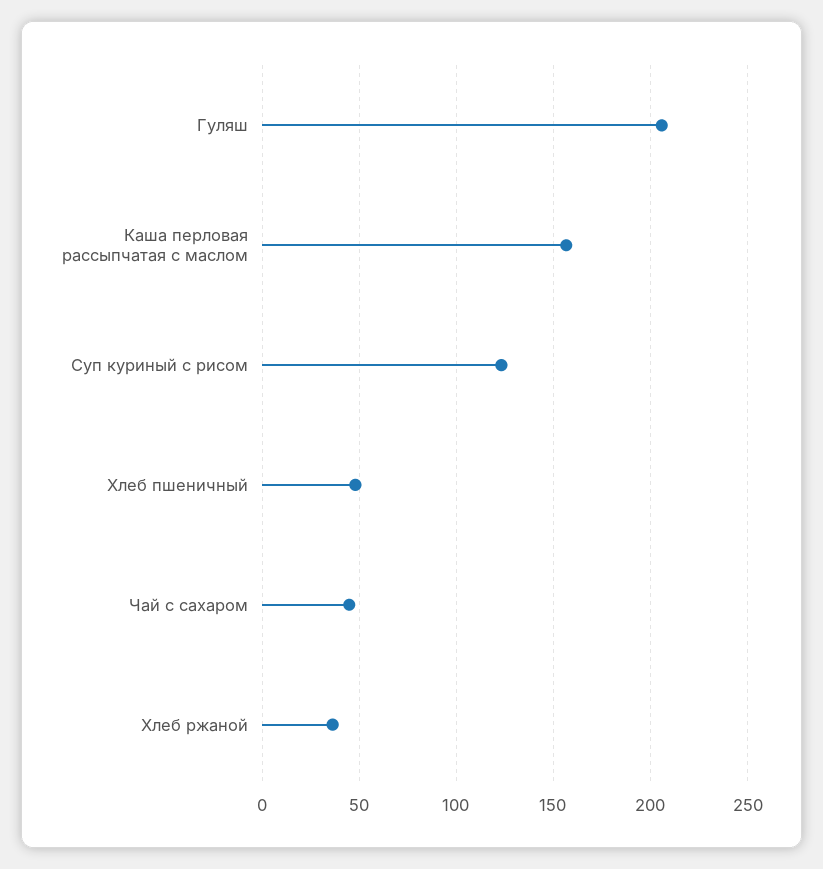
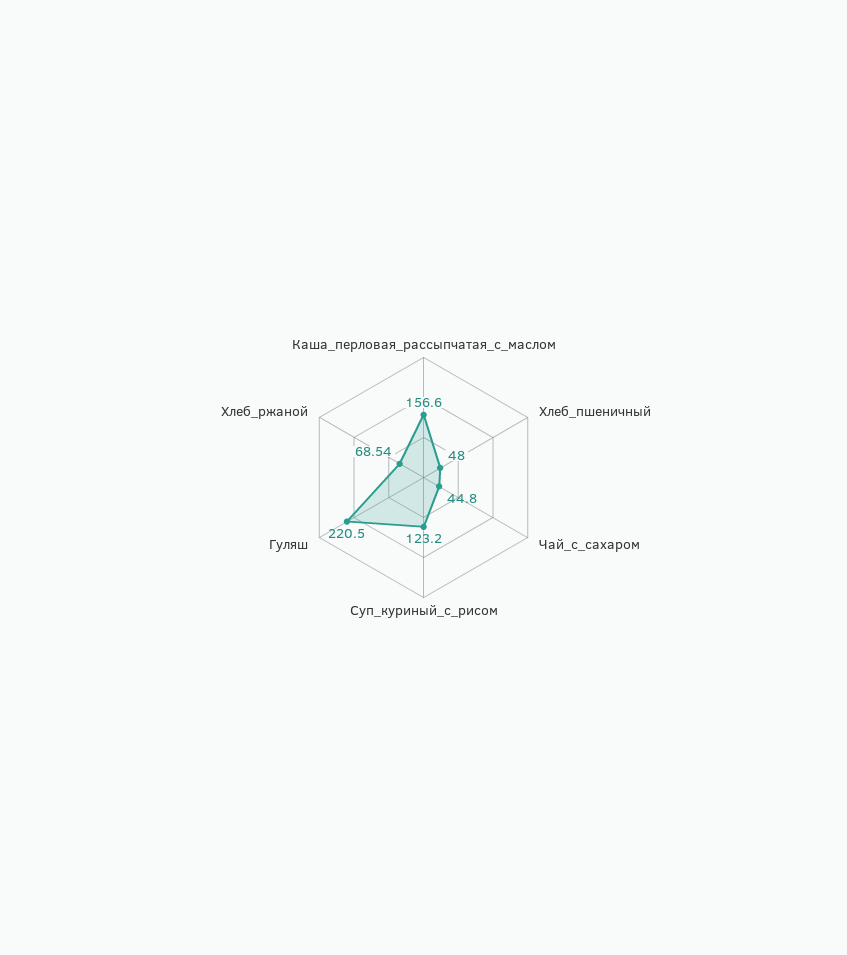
Гуляш: 205 -> 220.5
Хлеб ржаной: 35 -> 68.54

